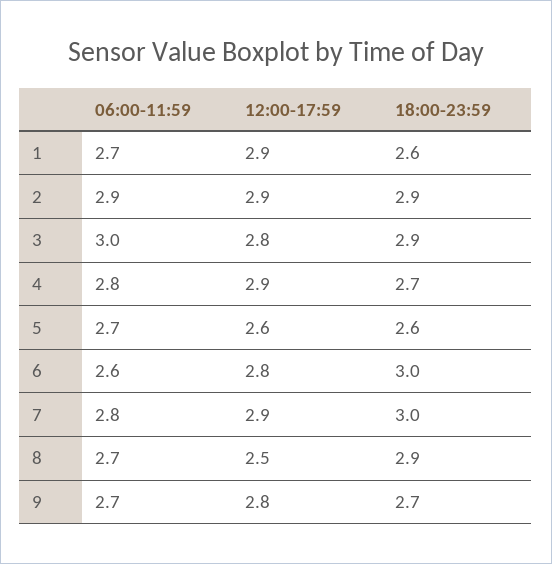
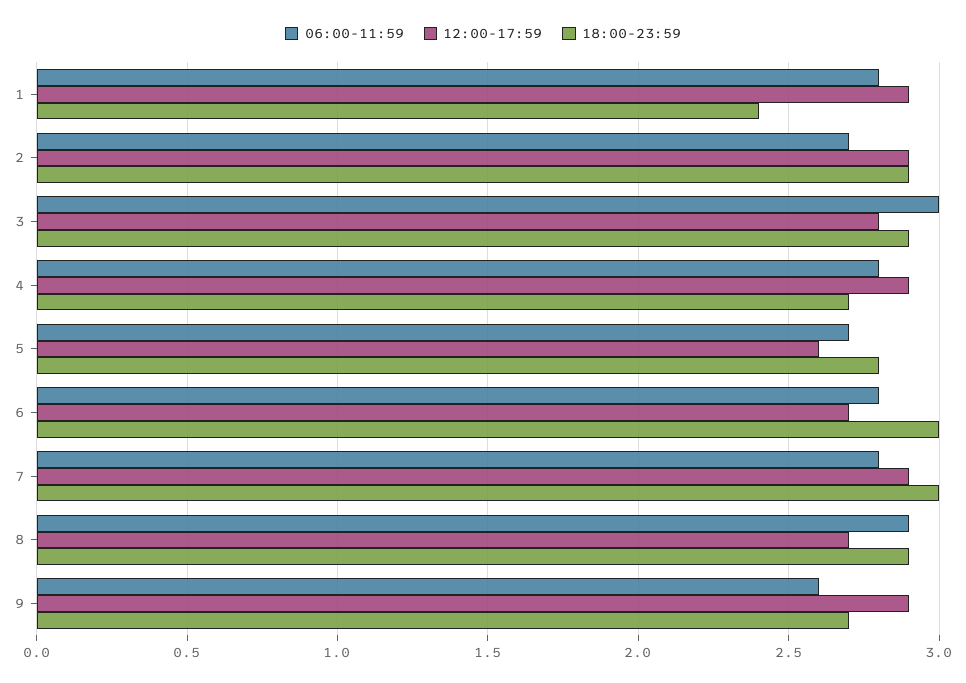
06:00-11:59, 1: 2.7 -> 2.8
18:00-23:59, 1: 2.6 -> 2.4
06:00-11:59, 2: 2.9 -> 2.7
18:00-23:59, 5: 2.6 -> 2.8
06:00-11:59, 6: 2.6 -> 2.8
12:00-17:59, 6: 2.8 -> 2.7
06:00-11:59, 8: 2.7 -> 2.9
12:00-17:59, 8: 2.5 -> 2.7
06:00-11:59, 9: 2.7 -> 2.6
12:00-17:59, 9: 2.8 -> 2.9

